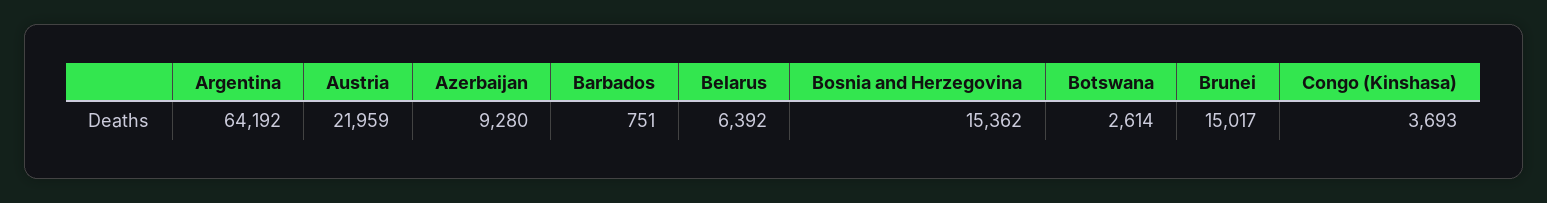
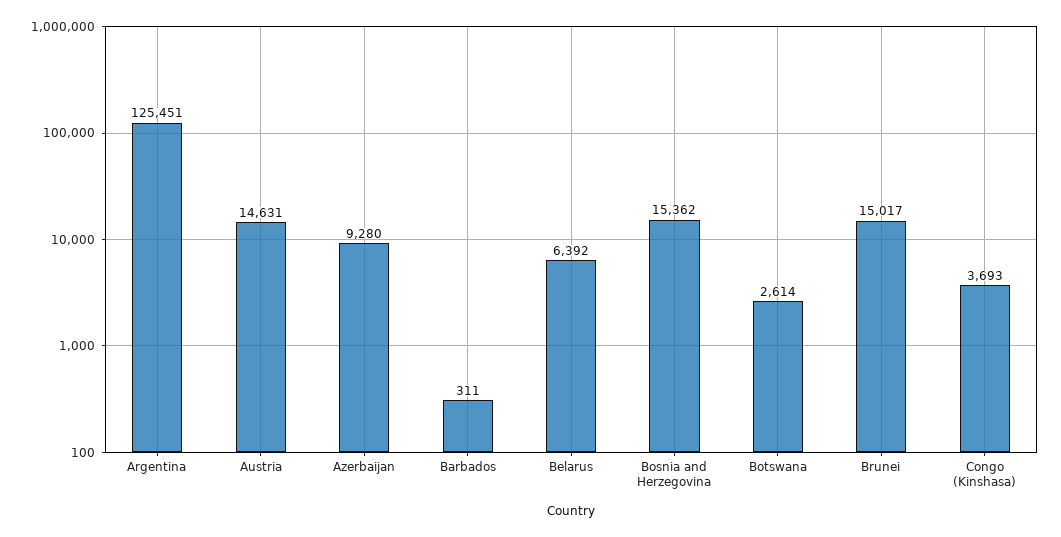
Argentina: 64192 -> 125451
Austria: 21959 -> 14631
Barbados: 751 -> 311

